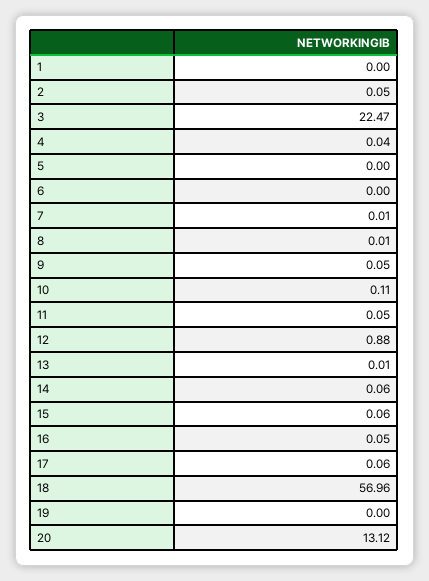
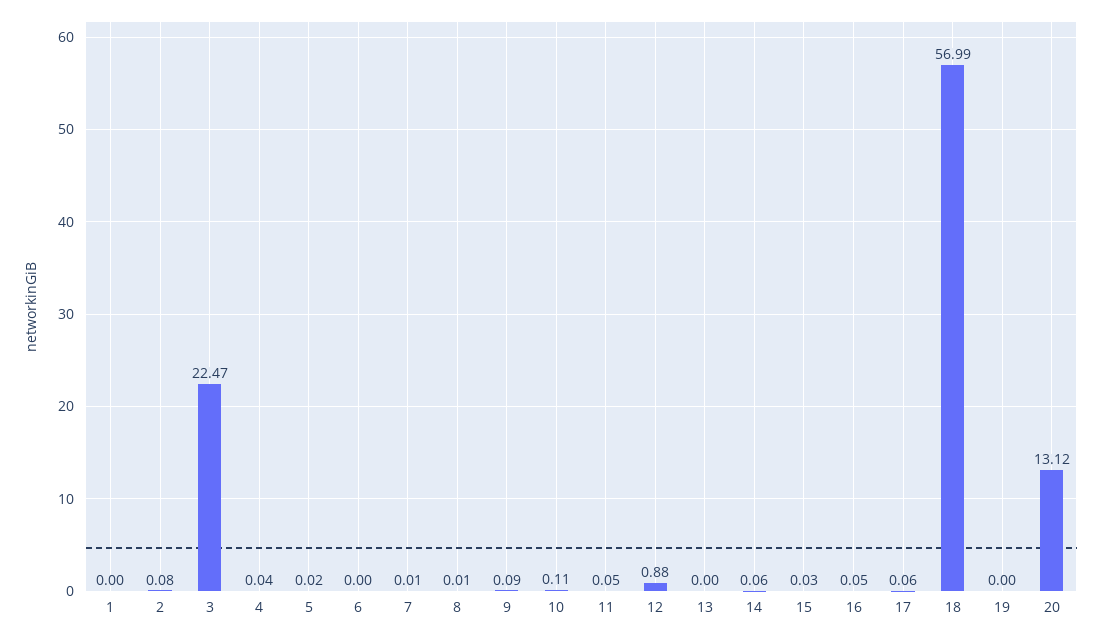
2: 0.05 -> 0.08
5: 0 -> 0.02
9: 0.05 -> 0.09
13: 0.01 -> 0
15: 0.06 -> 0.03
18: 56.96 -> 56.99

